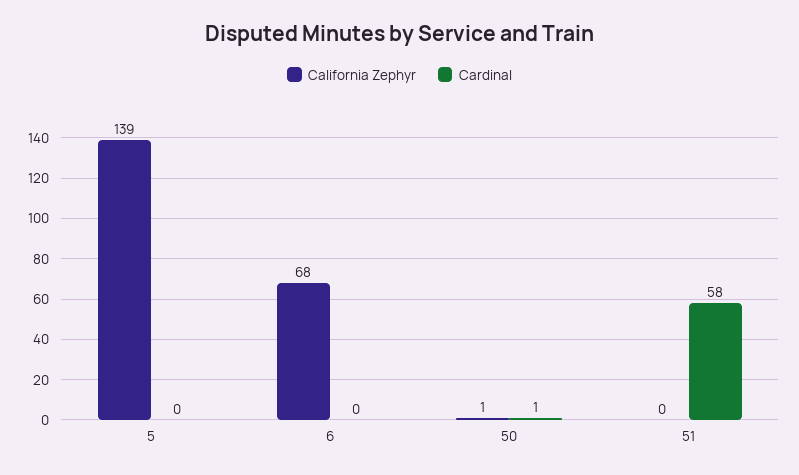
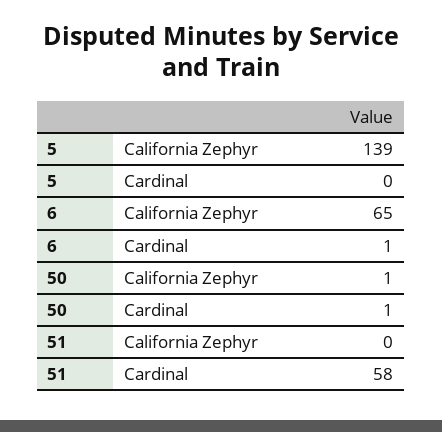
California Zephyr, 6: 68 -> 65
Cardinal, 6: 0 -> 1

